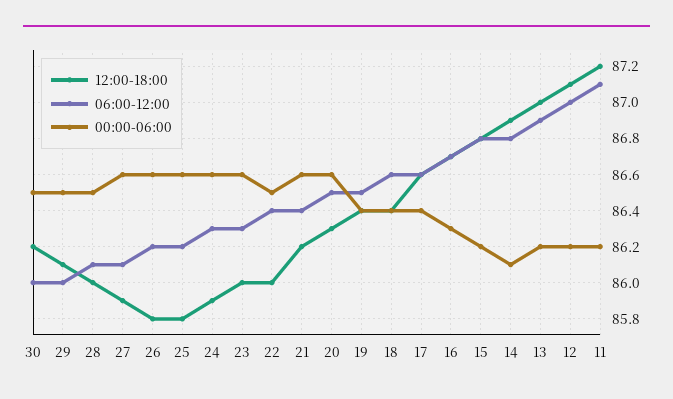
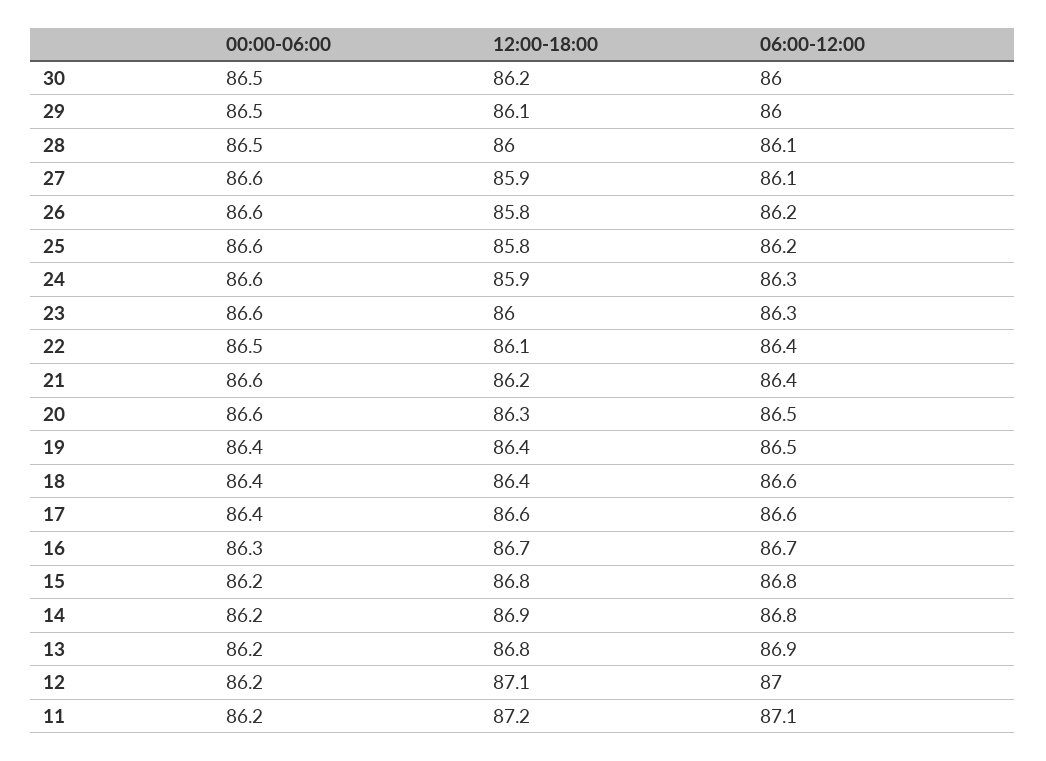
12:00-18:00, 22: 86 -> 86.1
00:00-06:00, 14: 86.1 -> 86.2
12:00-18:00, 13: 87 -> 86.8

